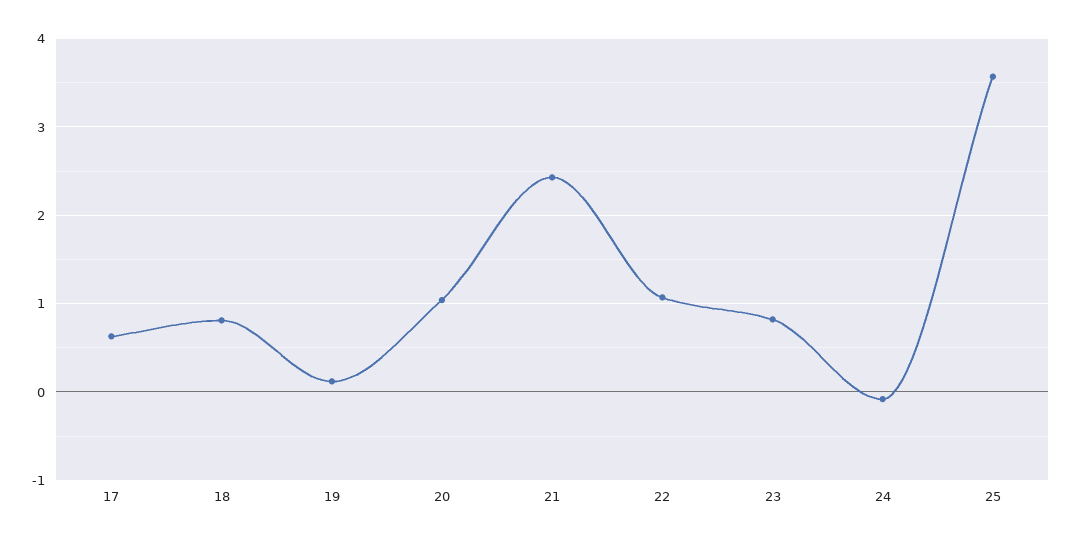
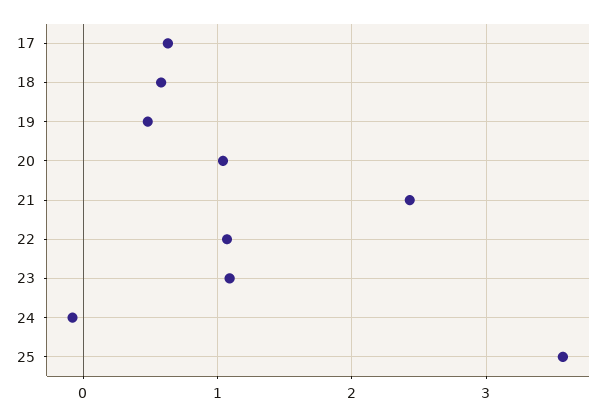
18: 0.8 -> 0.6
19: 0.1 -> 0.5
23: 0.8 -> 1.1

